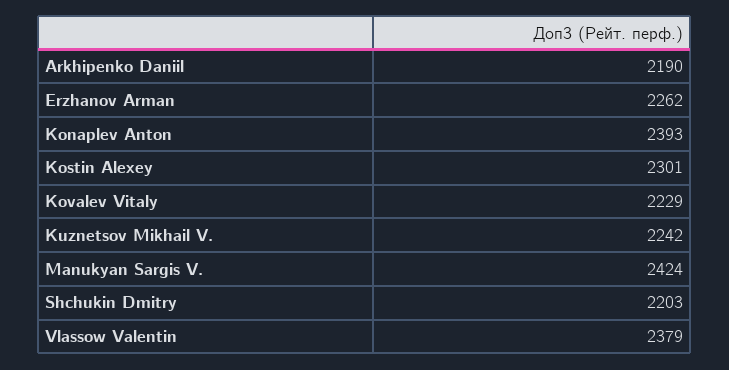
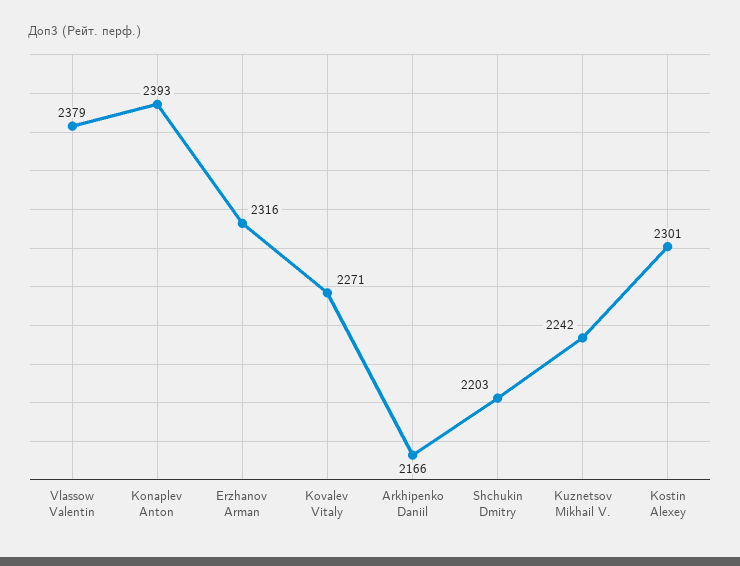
Arkhipenko Daniil: 2190 -> 2166
Erzhanov Arman: 2262 -> 2316
Kovalev Vitaly: 2229 -> 2271
Manukyan Sargis V.: 2424 -> none

